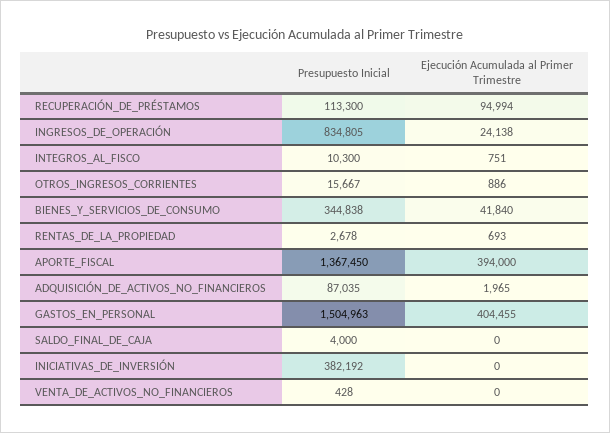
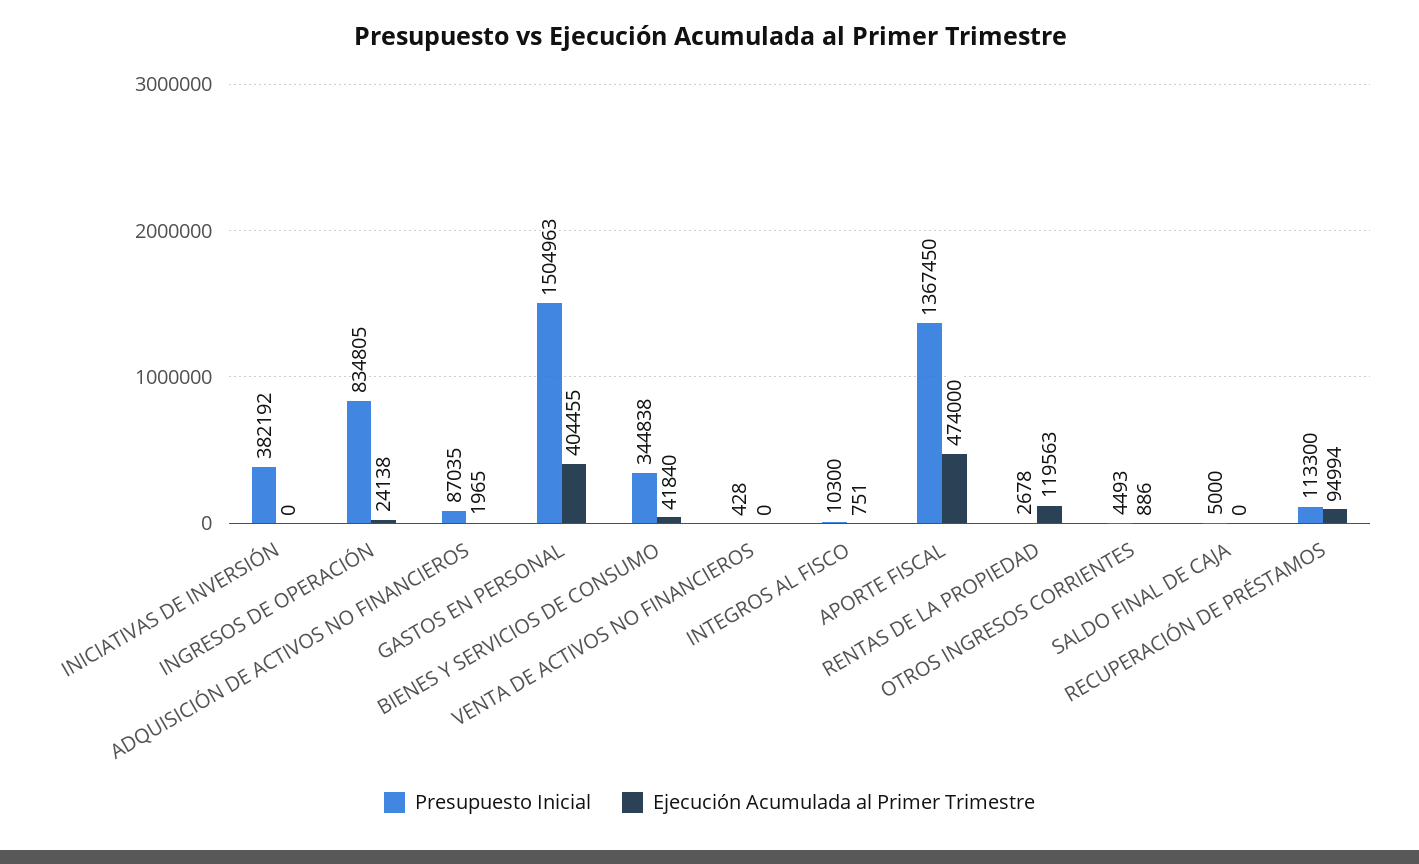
Presupuesto Inicial, OTROS_INGRESOS_CORRIENTES: 15667 -> 4493
Ejecución Acumulada al Primer Trimestre, RENTAS_DE_LA_PROPIEDAD: 693 -> 119563
Ejecución Acumulada al Primer Trimestre, APORTE_FISCAL: 394000 -> 474000
Presupuesto Inicial, SALDO_FINAL_DE_CAJA: 4000 -> 5000

